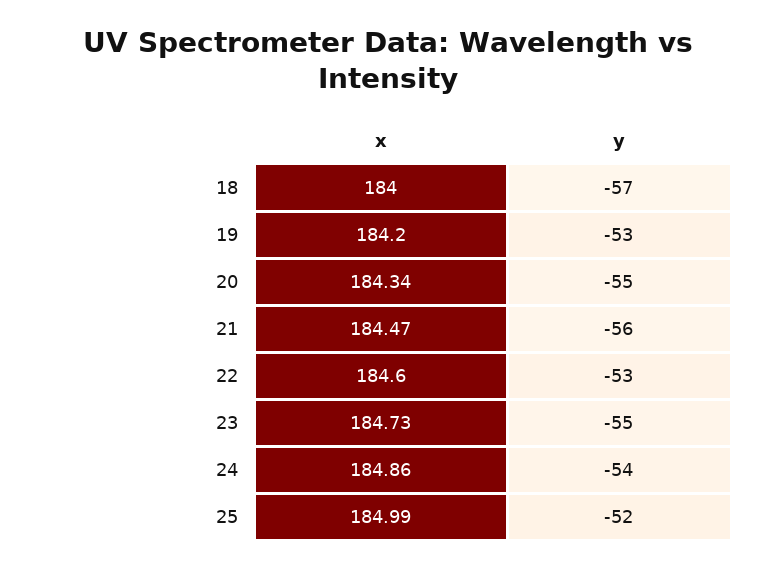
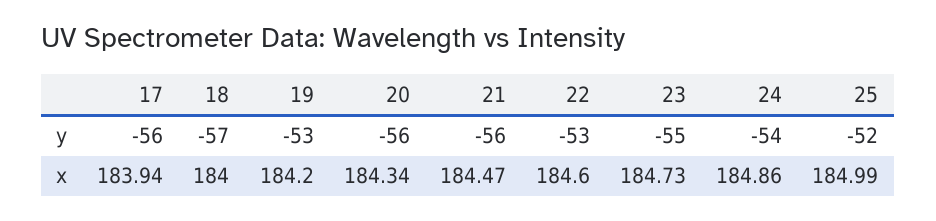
y, 20: -55 -> -56
y, 17: none -> -56
x, 17: none -> 183.94

